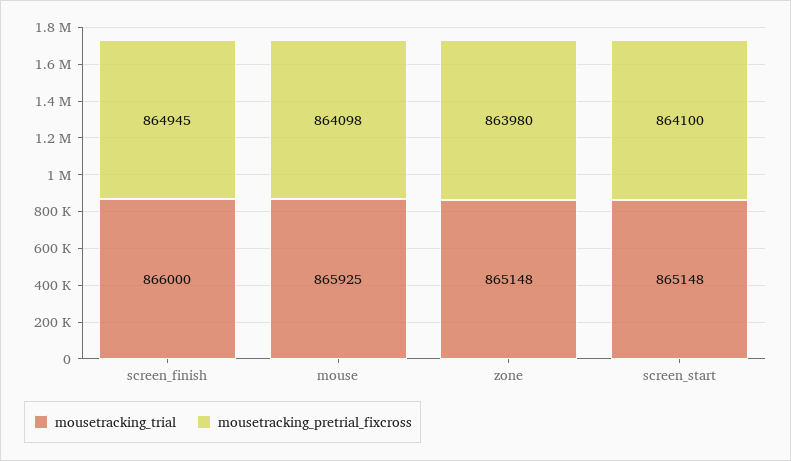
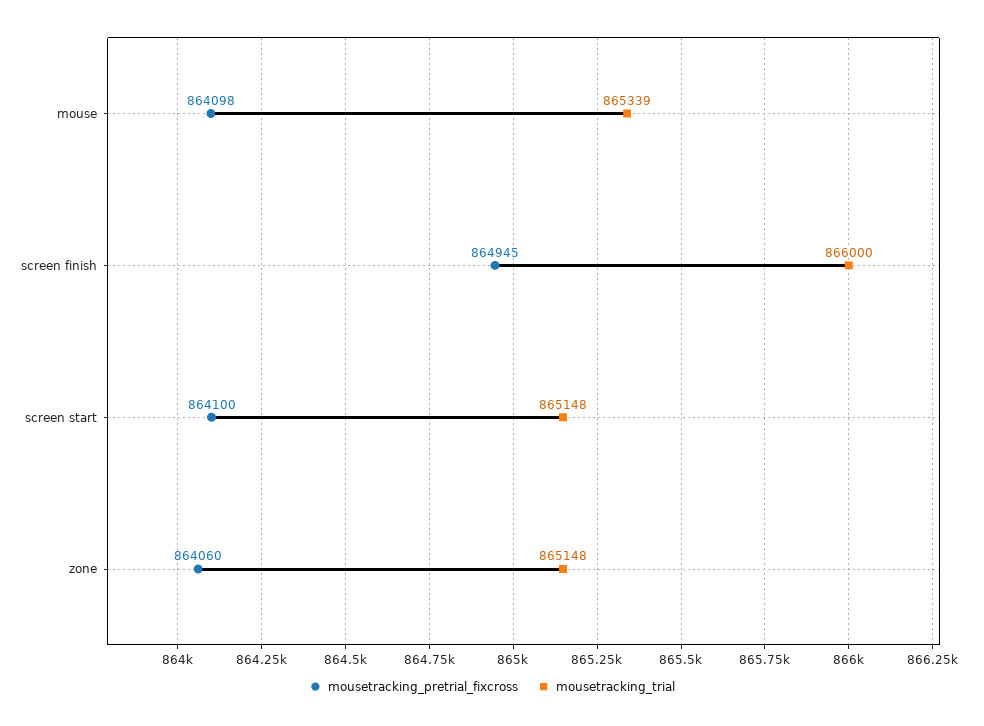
mousetracking_trial, mouse: 865925 -> 865339
mousetracking_pretrial_fixcross, zone: 863980 -> 864060

